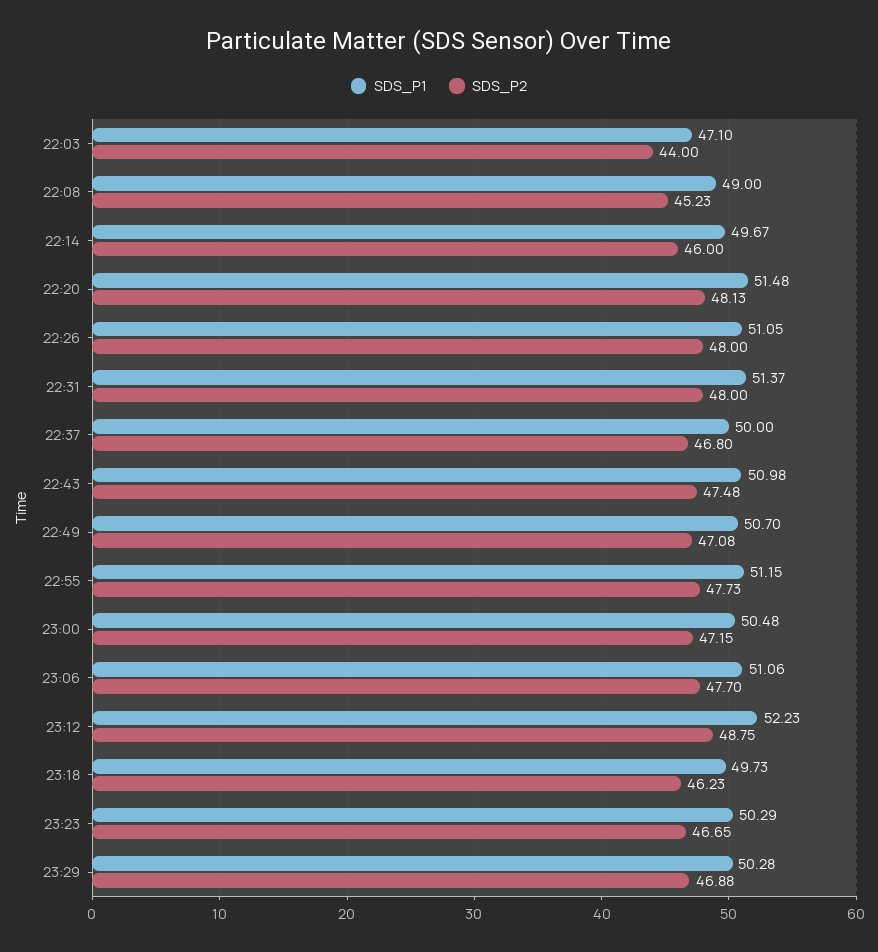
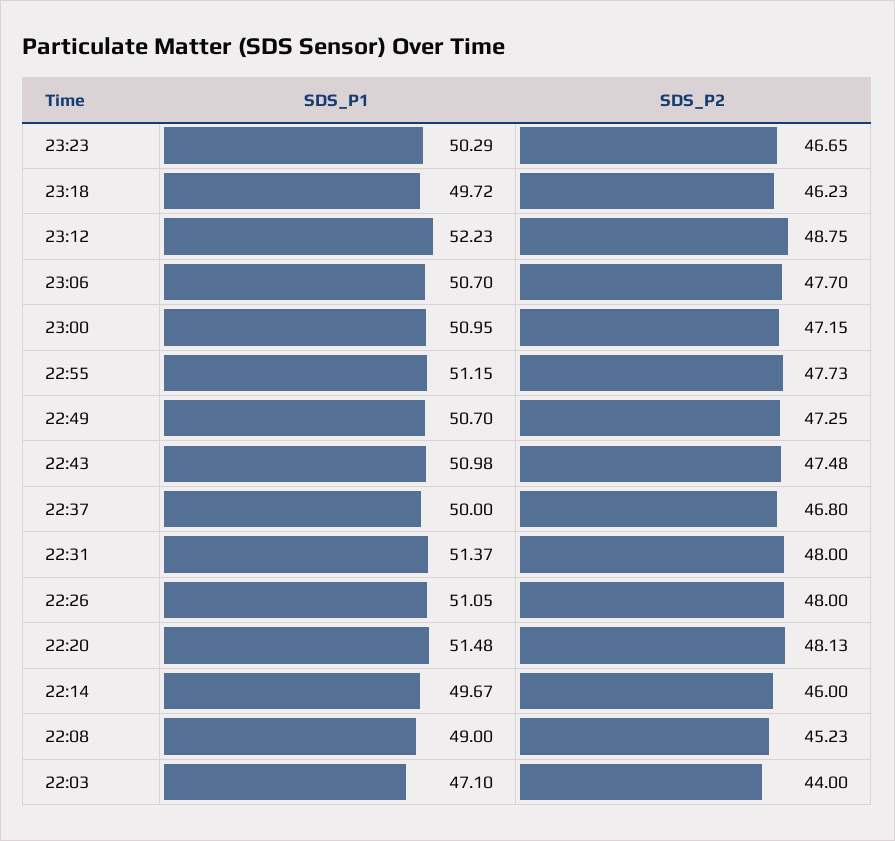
SDS_P2, 22:49: 47.08 -> 47.25
SDS_P1, 23:00: 50.48 -> 50.95
SDS_P1, 23:06: 51.06 -> 50.7
SDS_P1, 23:18: 49.73 -> 49.72
SDS_P1, 23:29: 50.28 -> none
SDS_P2, 23:29: 46.88 -> none

